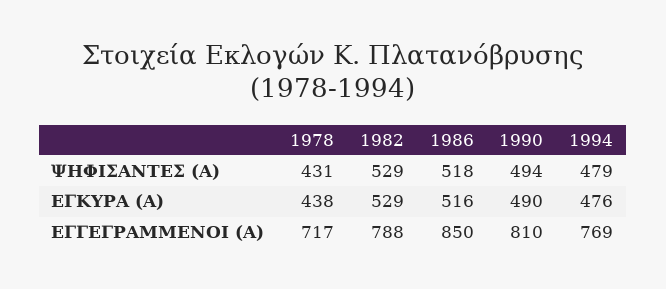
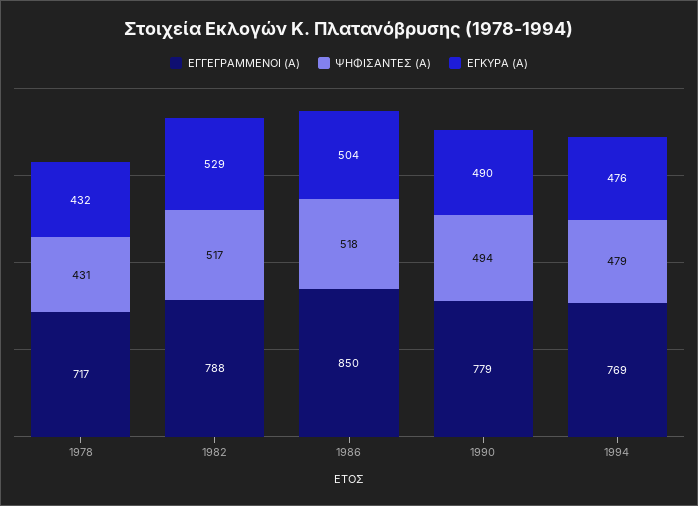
ΨΗΦΙΣΑΝΤΕΣ (Α), 1982: 529 -> 517
ΕΓΚΥΡΑ (Α), 1978: 438 -> 432
ΕΓΚΥΡΑ (Α), 1986: 516 -> 504
ΕΓΓΕΓΡΑΜΜΕΝΟΙ (Α), 1990: 810 -> 779

